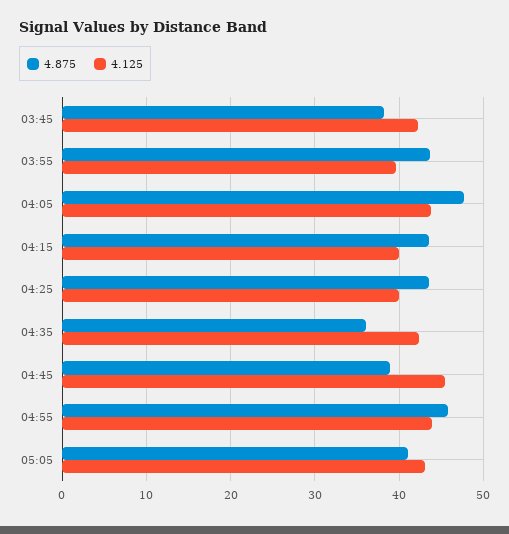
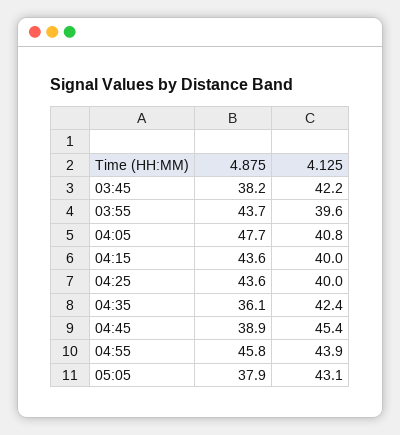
4.125, 04:05: 44 -> 40.8
4.875, 05:05: 41 -> 37.9

